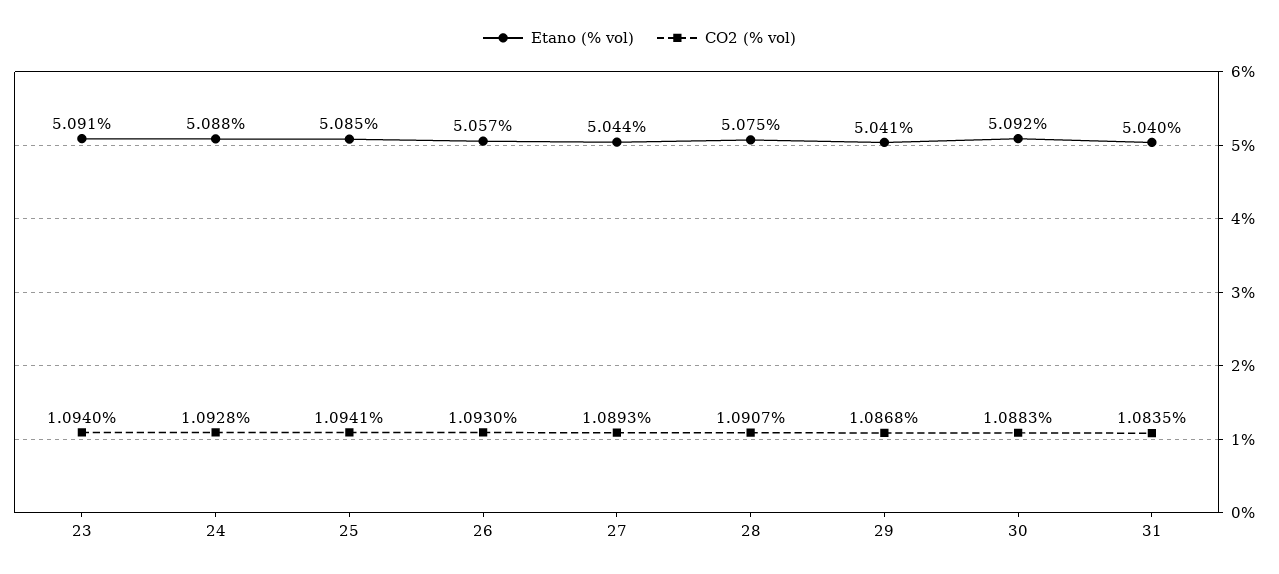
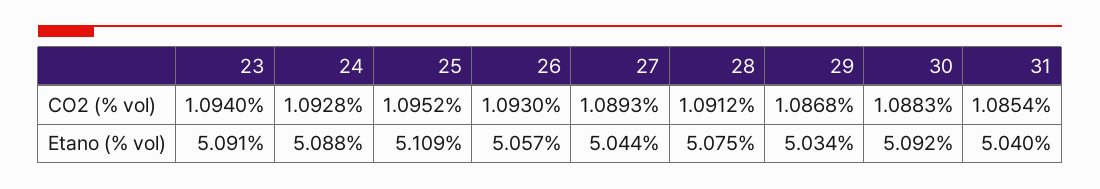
Etano (% vol), 25: 5.085 -> 5.109
CO2 (% vol), 25: 1.0941 -> 1.0952
CO2 (% vol), 28: 1.0907 -> 1.0912
Etano (% vol), 29: 5.041 -> 5.034
CO2 (% vol), 31: 1.0835 -> 1.0854

